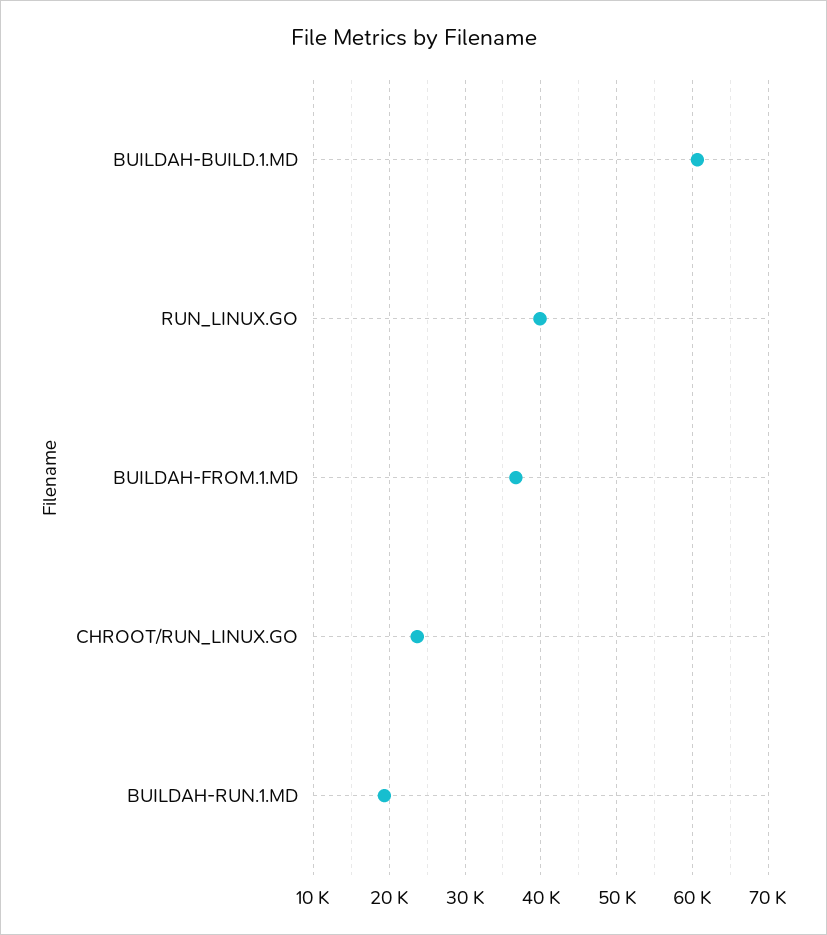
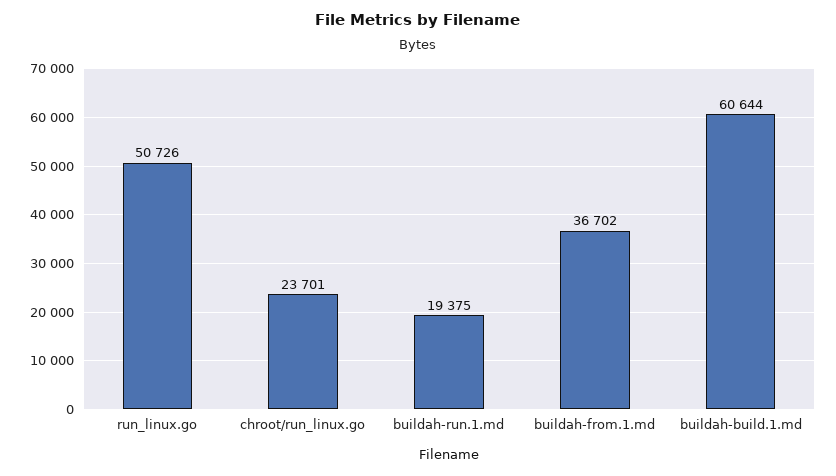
RUN_LINUX.GO: 40000 -> 50726

